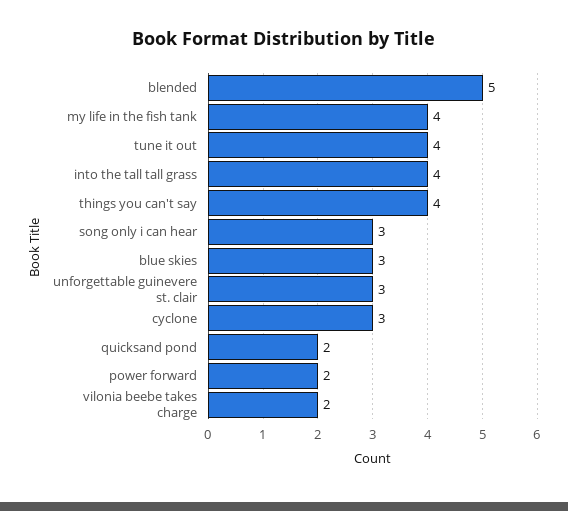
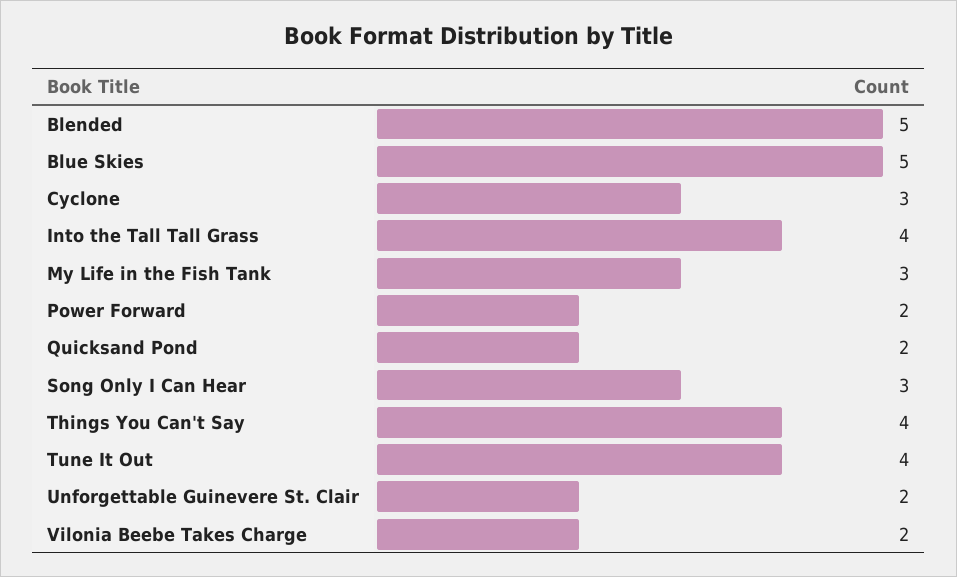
my life in the fish tank: 4 -> 3
blue skies: 3 -> 5
unforgettable guinevere st. clair: 3 -> 2

